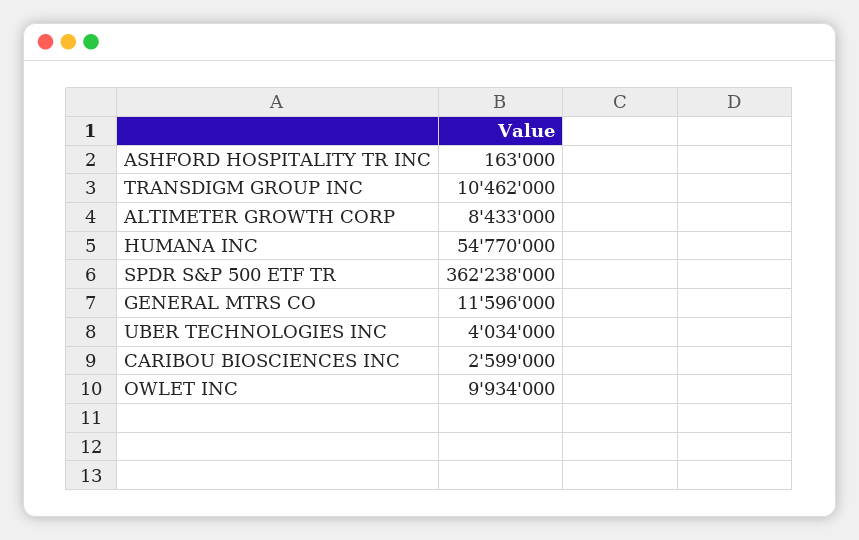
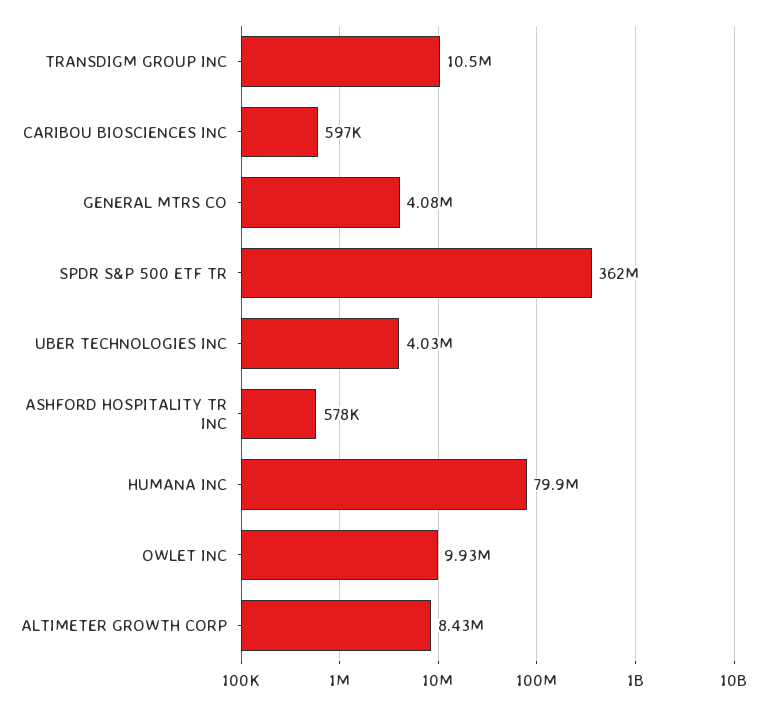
ASHFORD HOSPITALITY TR INC: 163000 -> 578000
HUMANA INC: 54770000 -> 79900000
GENERAL MTRS CO: 11596000 -> 4080000
CARIBOU BIOSCIENCES INC: 2599000 -> 597000

